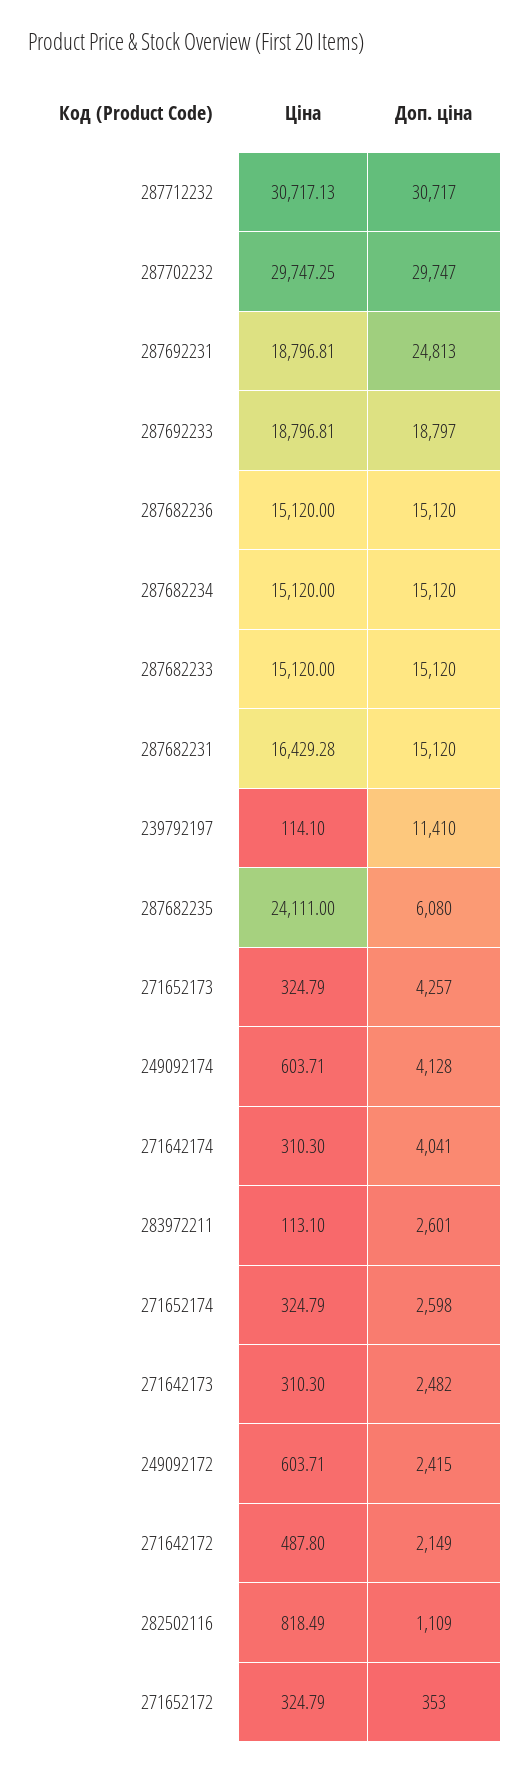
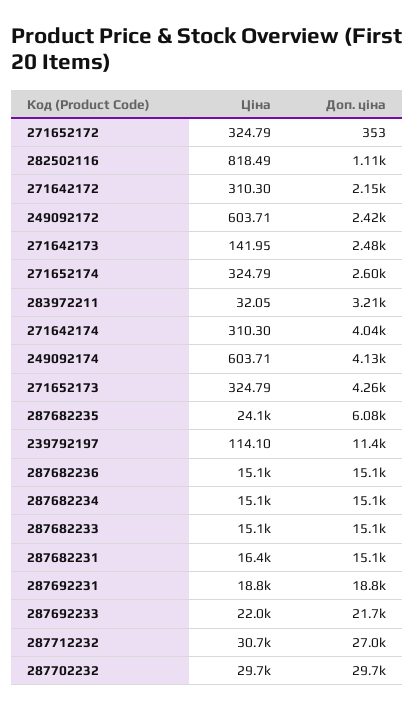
Доп. ціна, 287712232: 30717 -> 27000
Доп. ціна, 287692231: 24813 -> 18800
Ціна, 287692233: 18796.81 -> 22000
Доп. ціна, 287692233: 18797 -> 21700
Ціна, 283972211: 113.1 -> 32.05
Доп. ціна, 283972211: 2601 -> 3210
Ціна, 271642173: 310.3 -> 141.95
Ціна, 271642172: 487.8 -> 310.3

